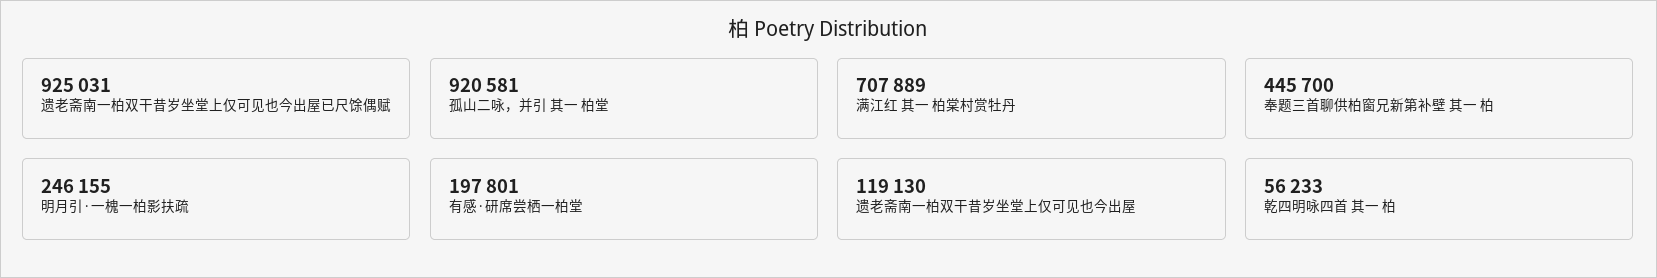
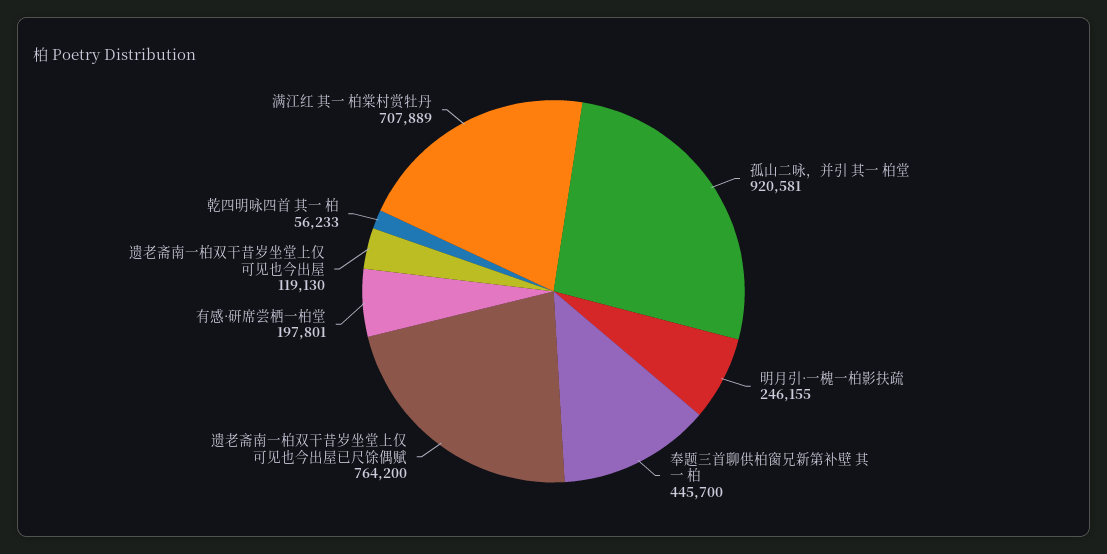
遗老斋南一柏双干昔岁坐堂上仅可见也今出屋已尺馀偶赋: 925031 -> 764200

